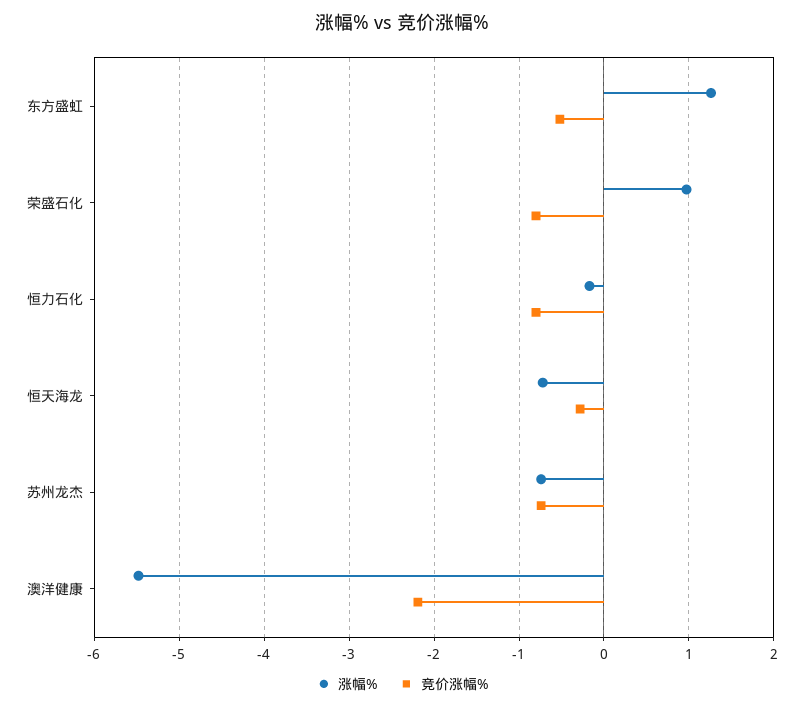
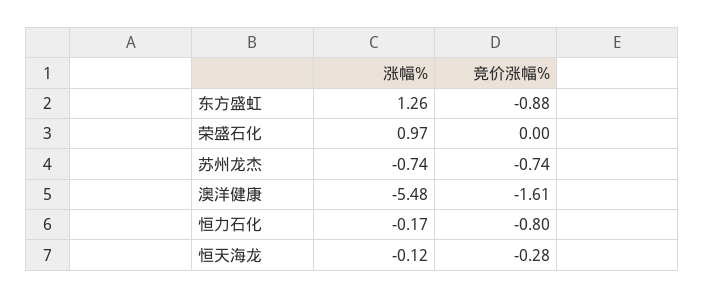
竞价涨幅%, 东方盛虹: -0.5 -> -0.88
竞价涨幅%, 荣盛石化: -0.8 -> 0
涨幅%, 恒天海龙: -0.7 -> -0.12
竞价涨幅%, 澳洋健康: -2.2 -> -1.61

